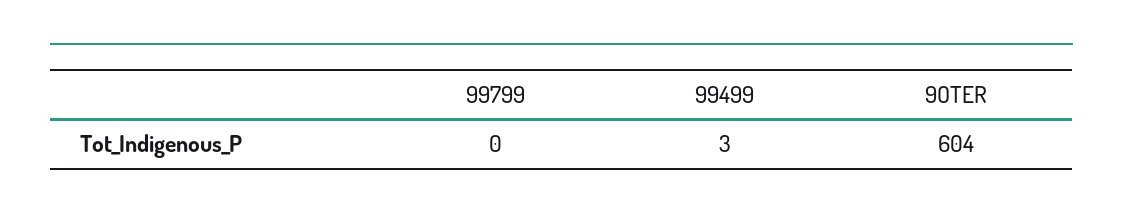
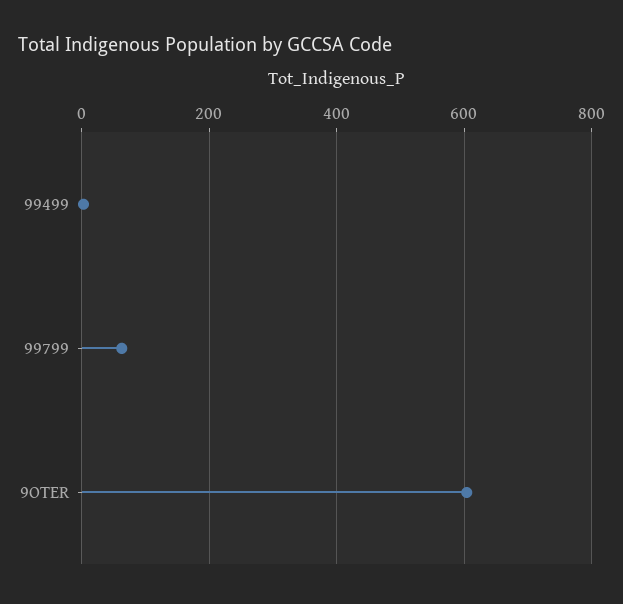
99799: 0 -> 60

